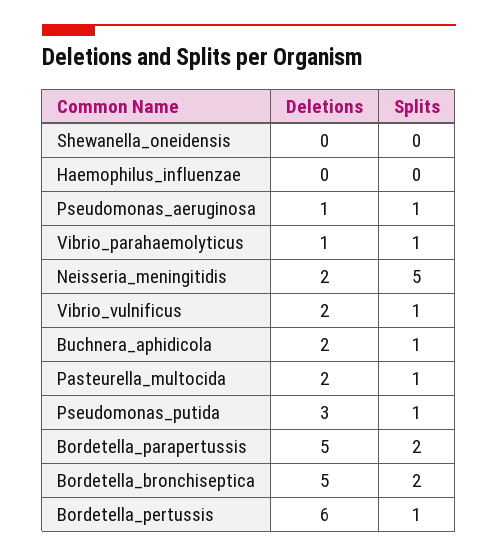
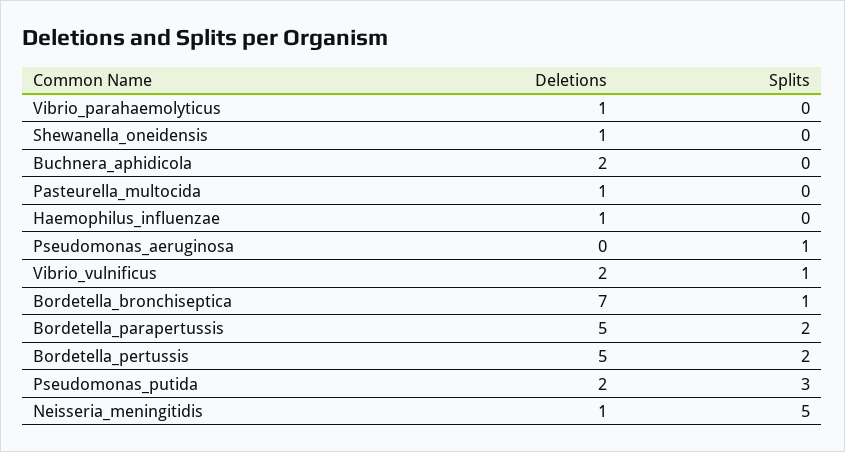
Deletions, Shewanella_oneidensis: 0 -> 1
Deletions, Haemophilus_influenzae: 0 -> 1
Deletions, Pseudomonas_aeruginosa: 1 -> 0
Splits, Vibrio_parahaemolyticus: 1 -> 0
Deletions, Neisseria_meningitidis: 2 -> 1
Splits, Buchnera_aphidicola: 1 -> 0
Deletions, Pasteurella_multocida: 2 -> 1
Splits, Pasteurella_multocida: 1 -> 0
Deletions, Pseudomonas_putida: 3 -> 2
Splits, Pseudomonas_putida: 1 -> 3
Deletions, Bordetella_bronchiseptica: 5 -> 7
Splits, Bordetella_bronchiseptica: 2 -> 1
Deletions, Bordetella_pertussis: 6 -> 5
Splits, Bordetella_pertussis: 1 -> 2

